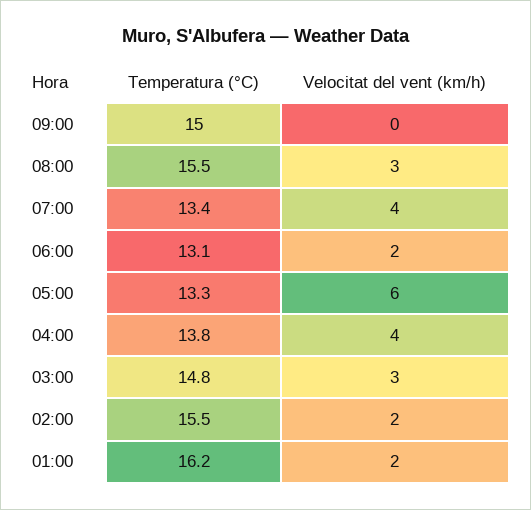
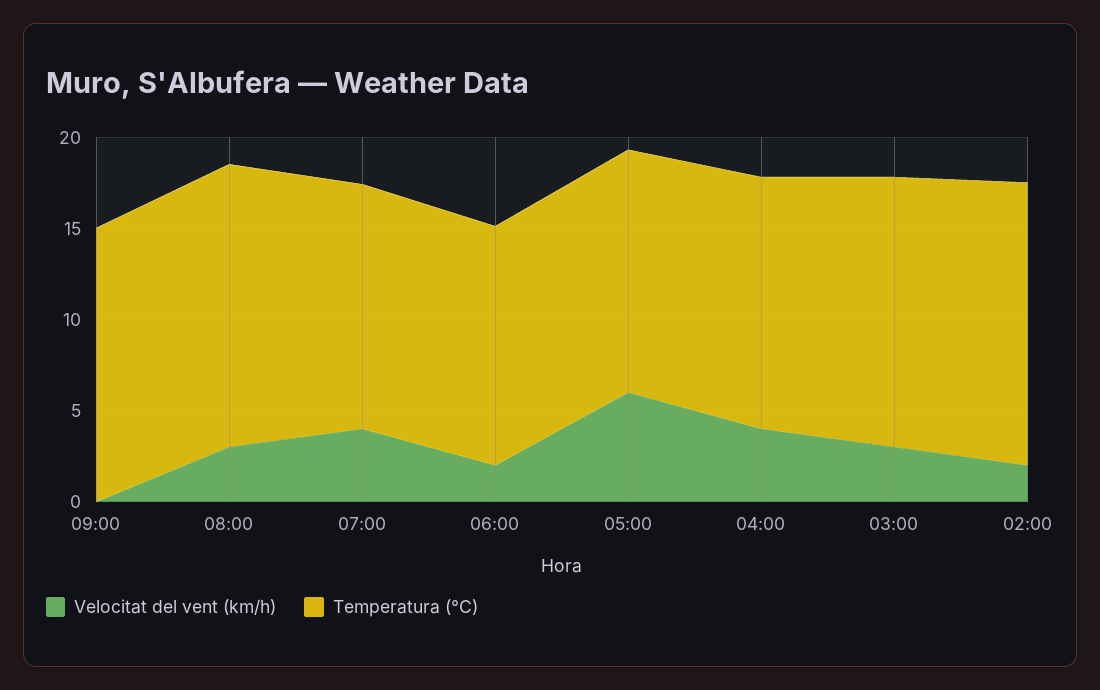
Temperatura (°C), 01:00: 16.2 -> none
Velocitat del vent (km/h), 01:00: 2 -> none

